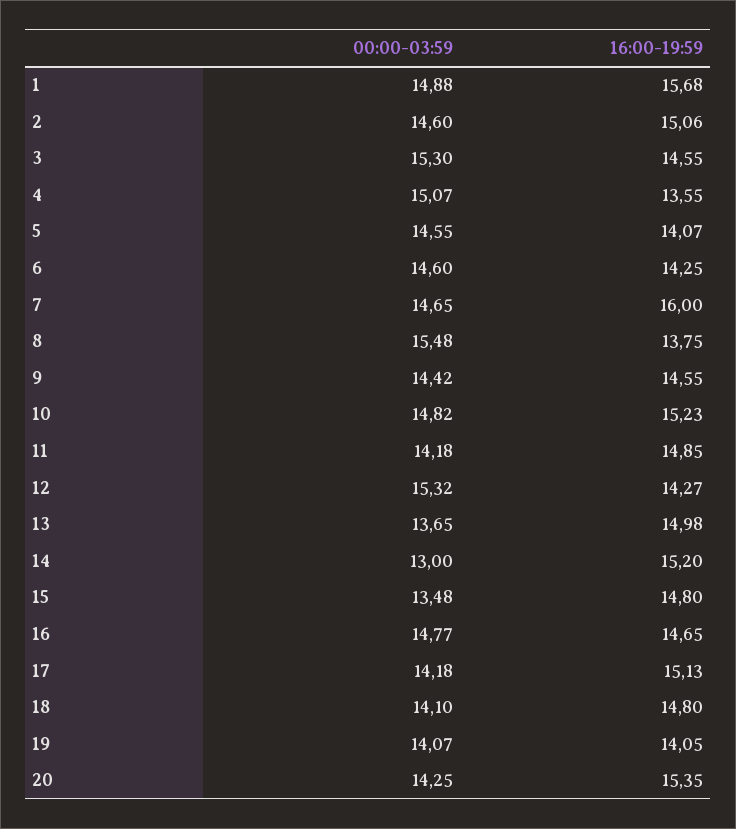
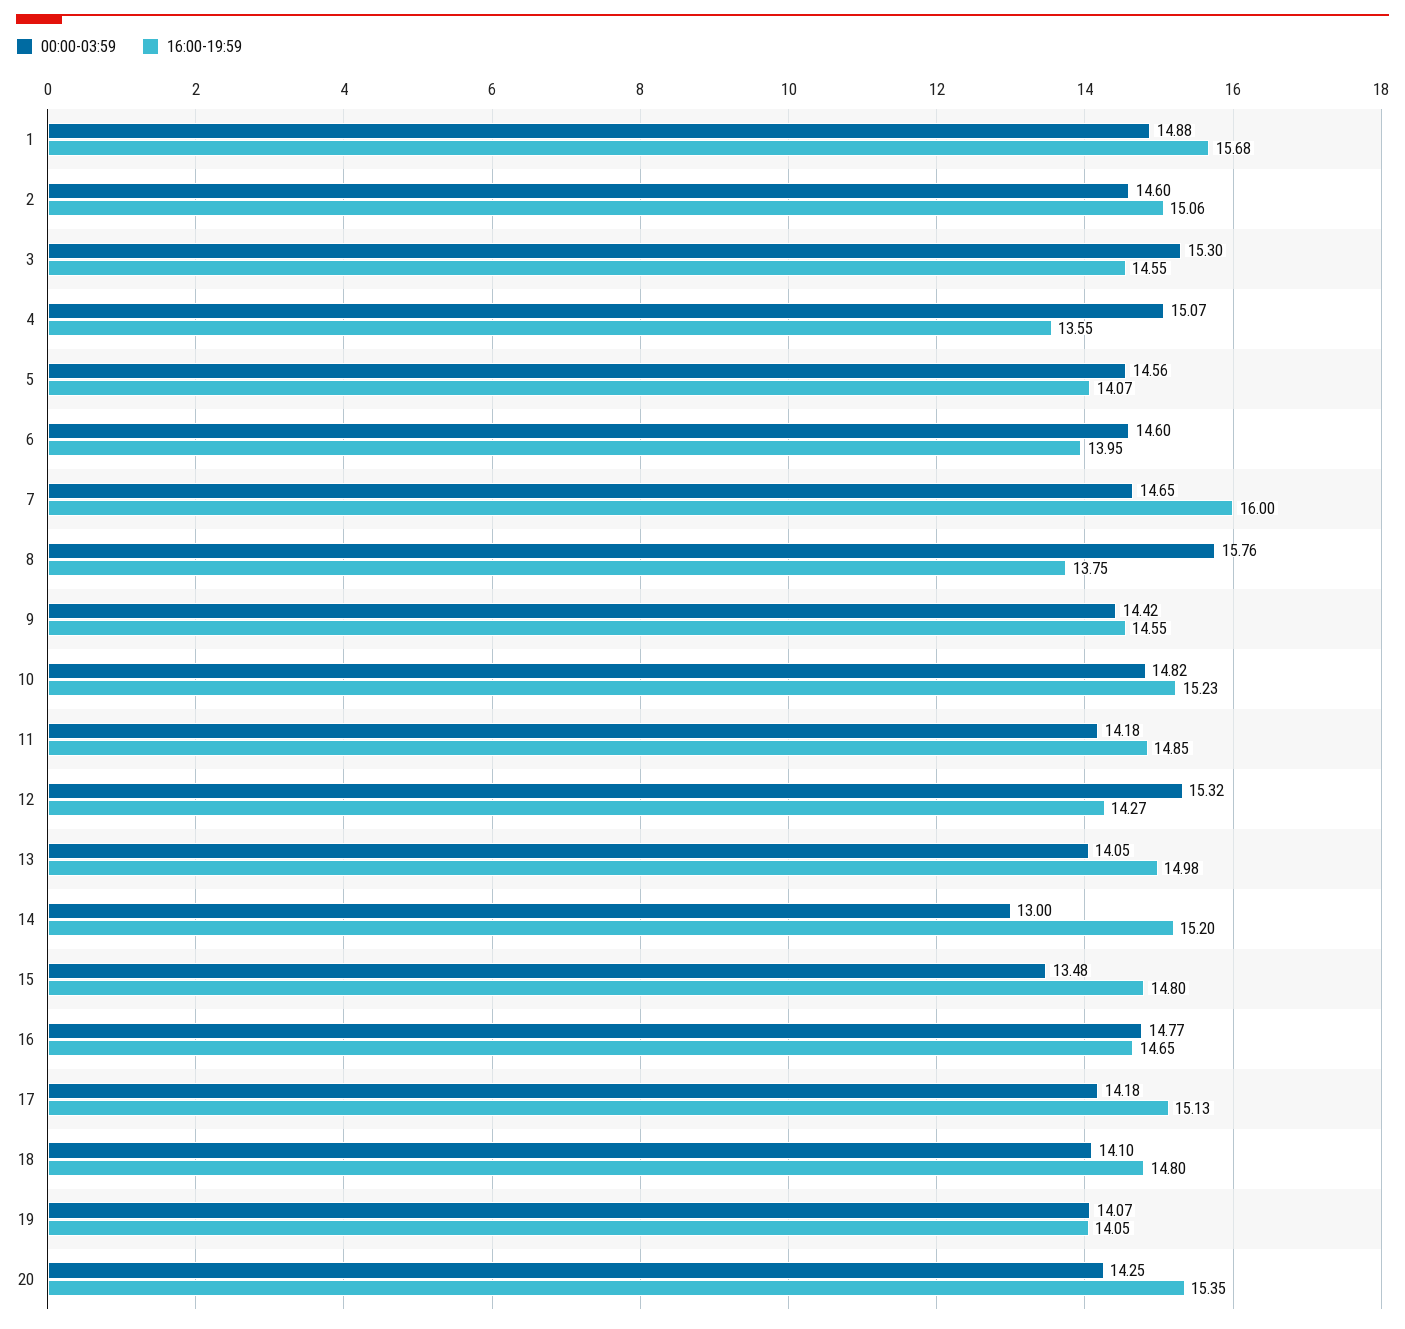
00:00-03:59, 5: 14.55 -> 14.56
16:00-19:59, 6: 14.25 -> 13.95
00:00-03:59, 8: 15.48 -> 15.76
00:00-03:59, 13: 13.65 -> 14.05

